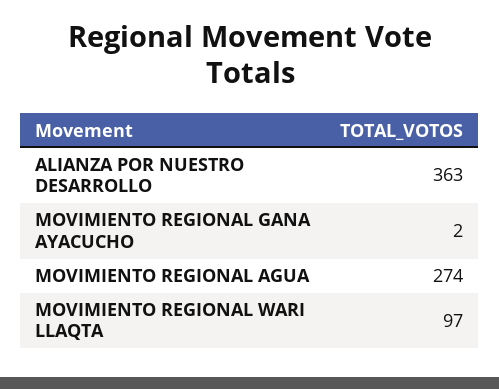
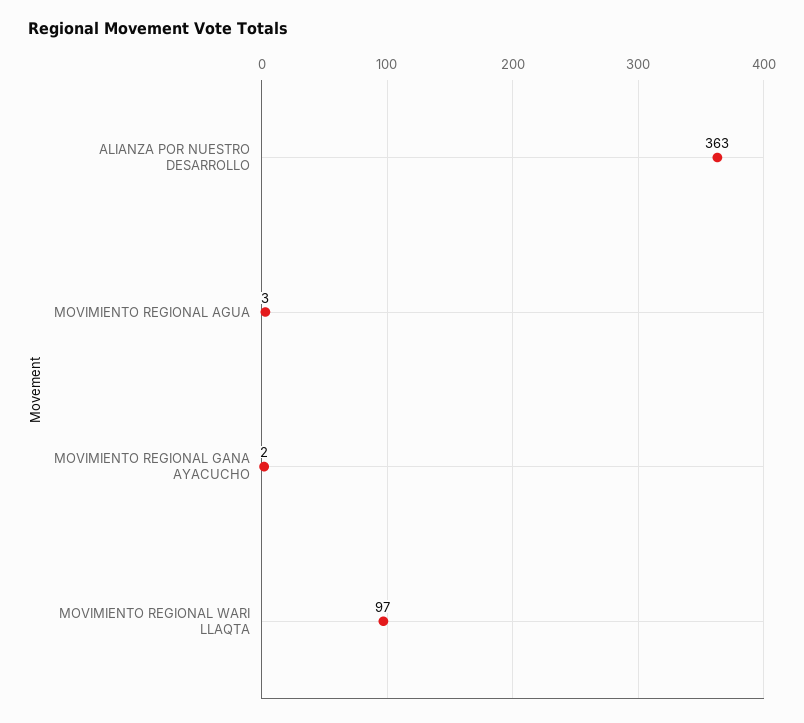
MOVIMIENTO REGIONAL AGUA: 274 -> 3

